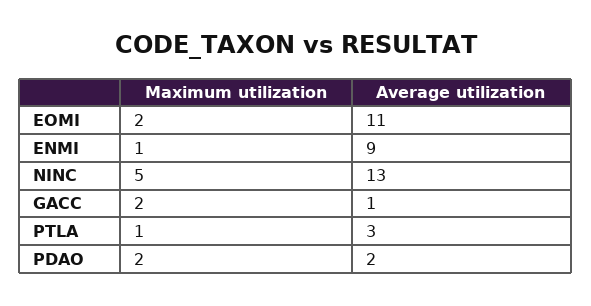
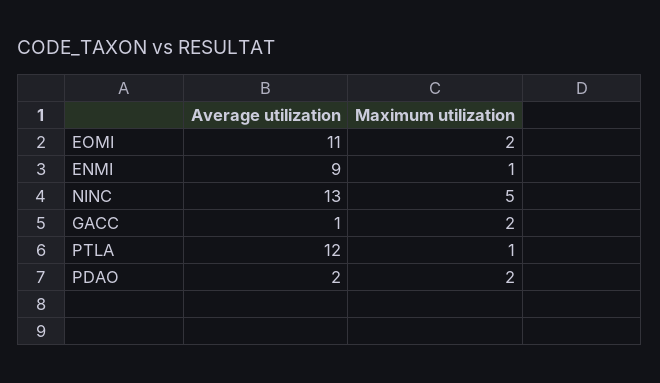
Average utilization, PTLA: 3 -> 12

